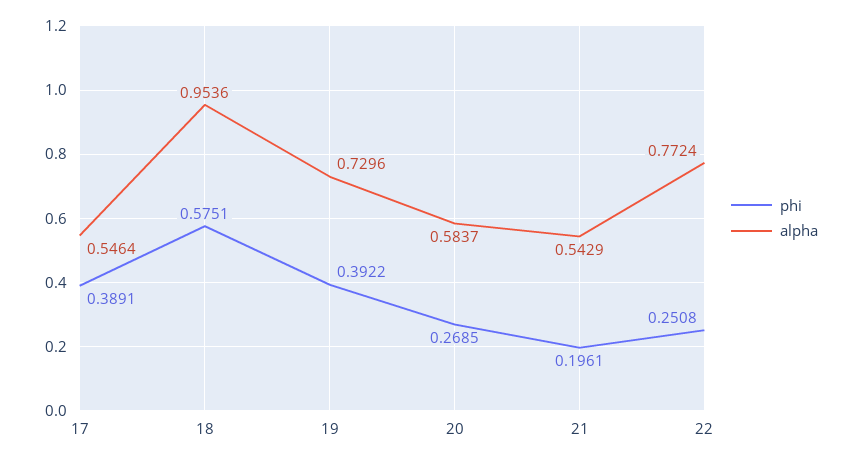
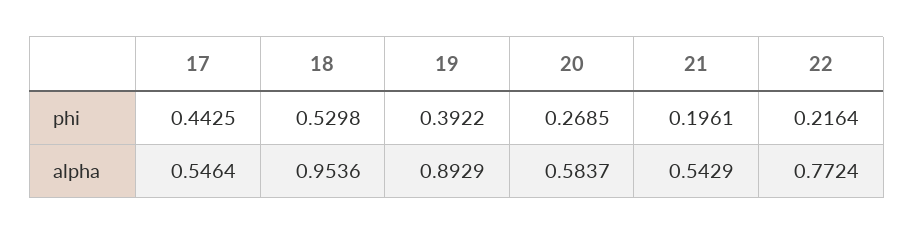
phi, 17: 0.3891 -> 0.4425
phi, 18: 0.5751 -> 0.5298
alpha, 19: 0.7296 -> 0.8929
phi, 22: 0.2508 -> 0.2164

